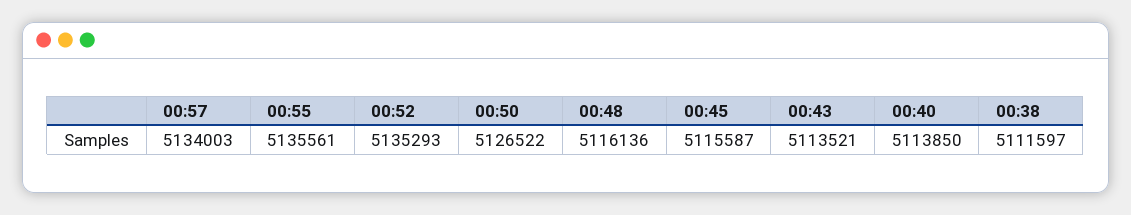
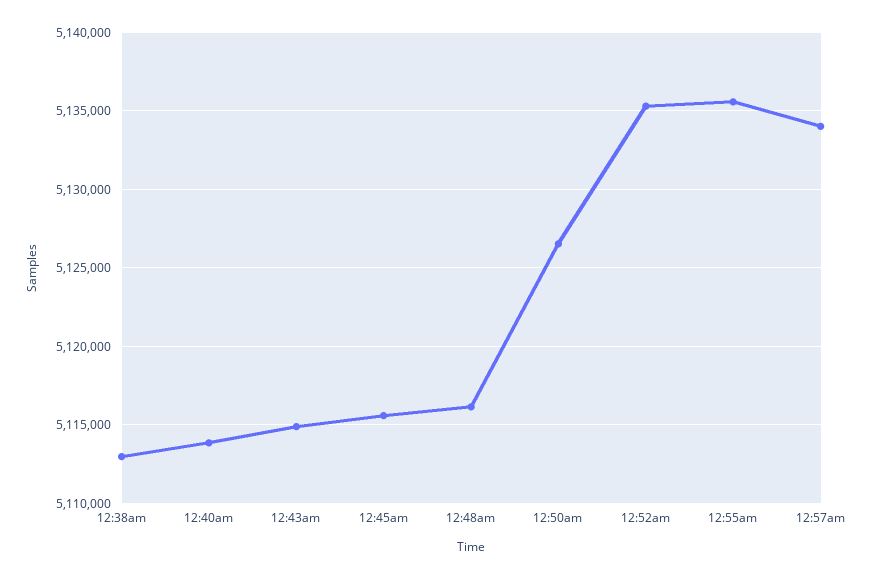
00:43: 5113521 -> 5115000
00:38: 5111597 -> 5113000

